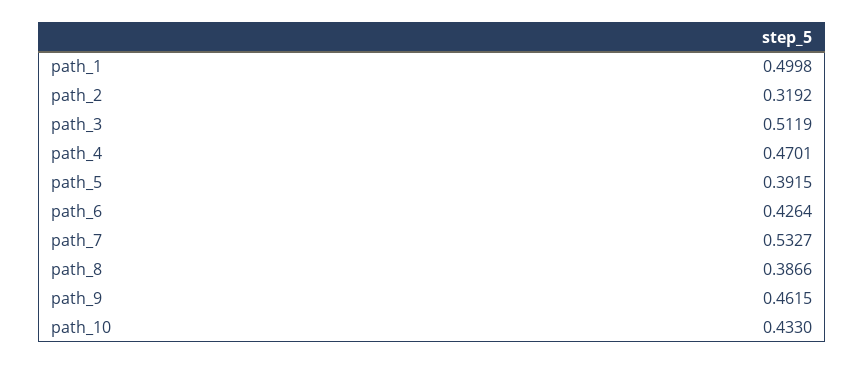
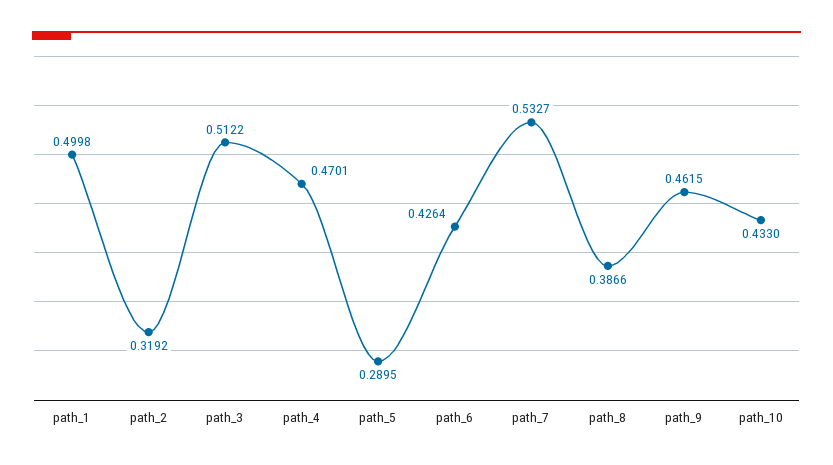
path_3: 0.5119 -> 0.5122
path_5: 0.3915 -> 0.2895

